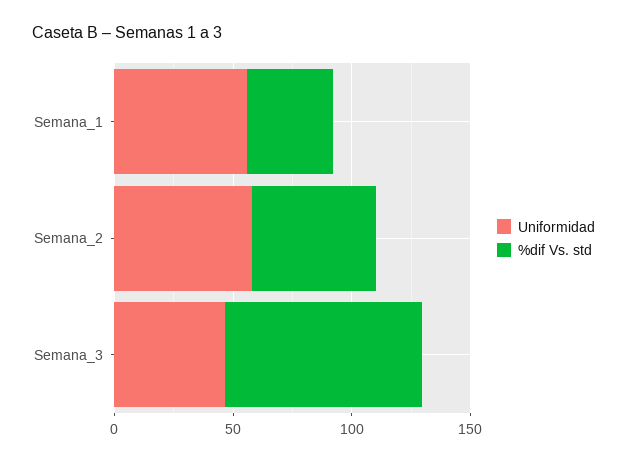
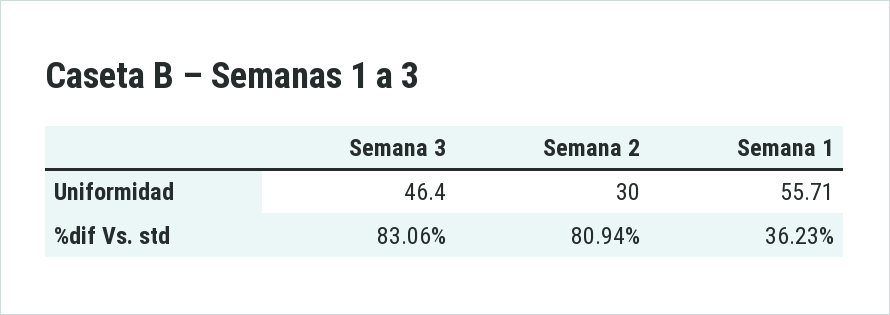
Uniformidad, Semana_2: 60 -> 30
%dif Vs. std, Semana_2: 50 -> 80.94

